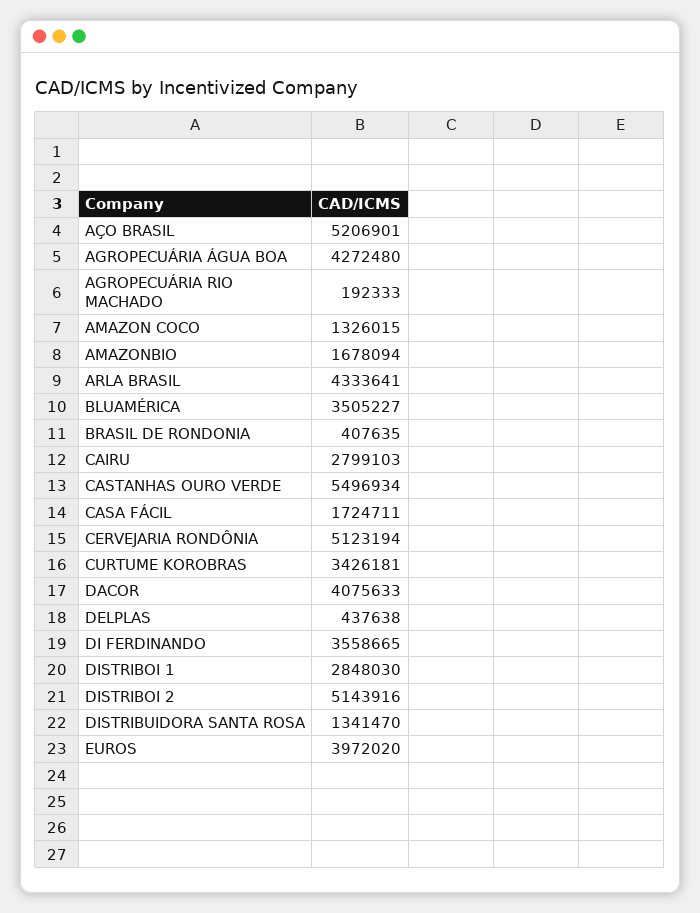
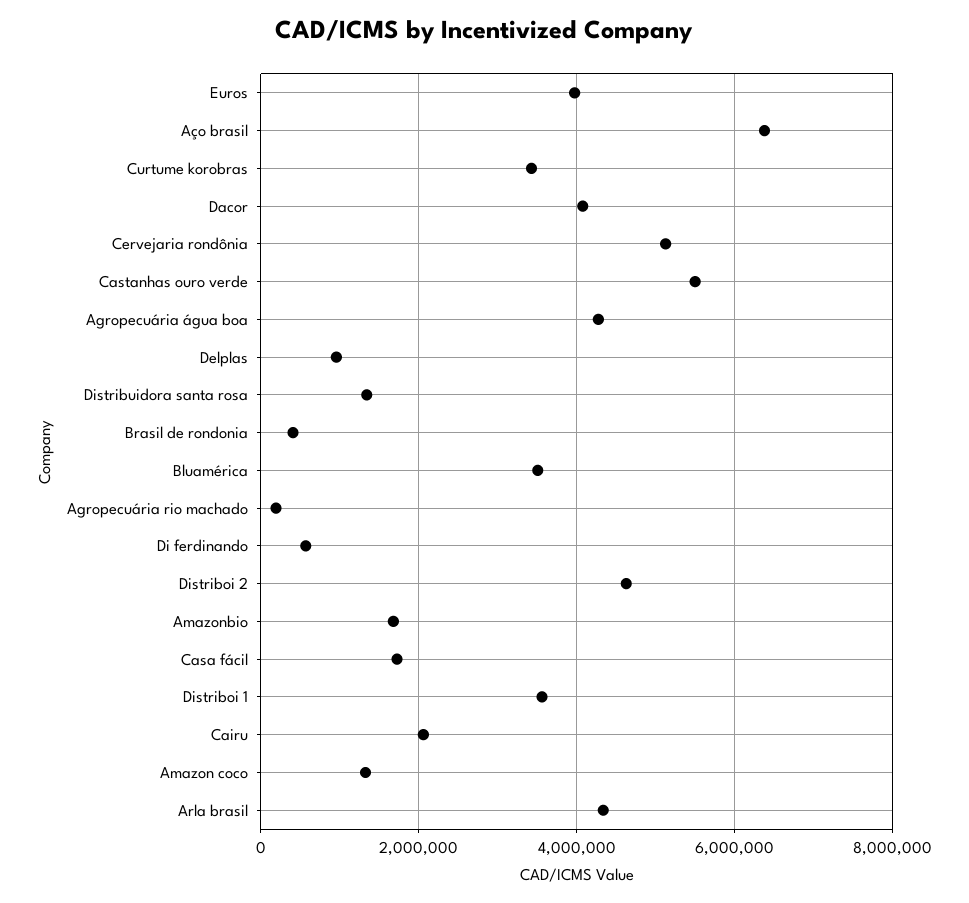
AÇO BRASIL: 5206901 -> 6400000
CAIRU: 2799103 -> 2000000
DELPLAS: 437638 -> 1000000
DI FERDINANDO: 3558665 -> 600000
DISTRIBOI 1: 2848030 -> 3600000
DISTRIBOI 2: 5143916 -> 4600000

